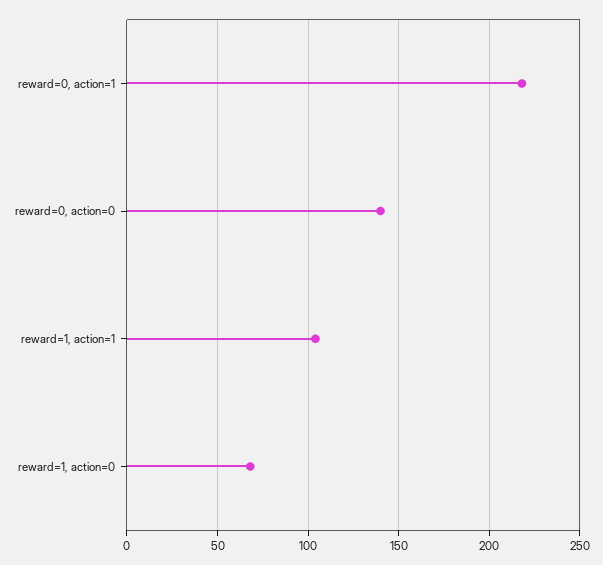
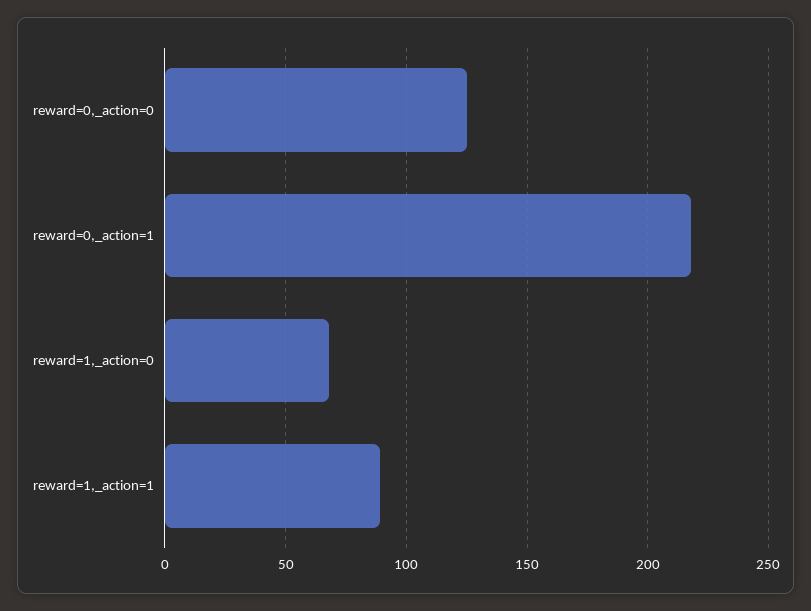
reward=0, action=0: 140 -> 125
reward=1, action=1: 105 -> 90

